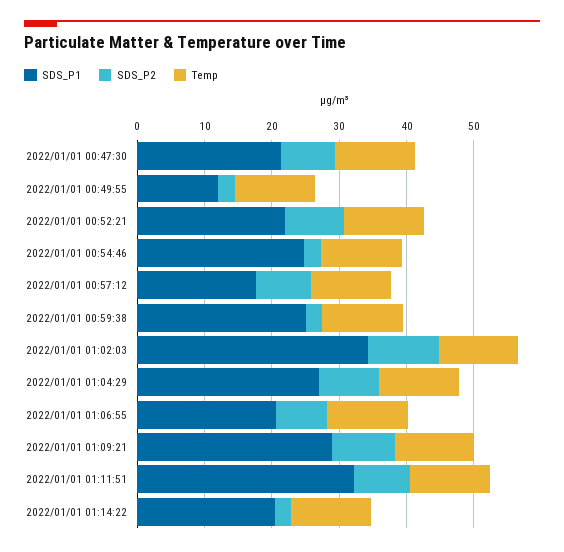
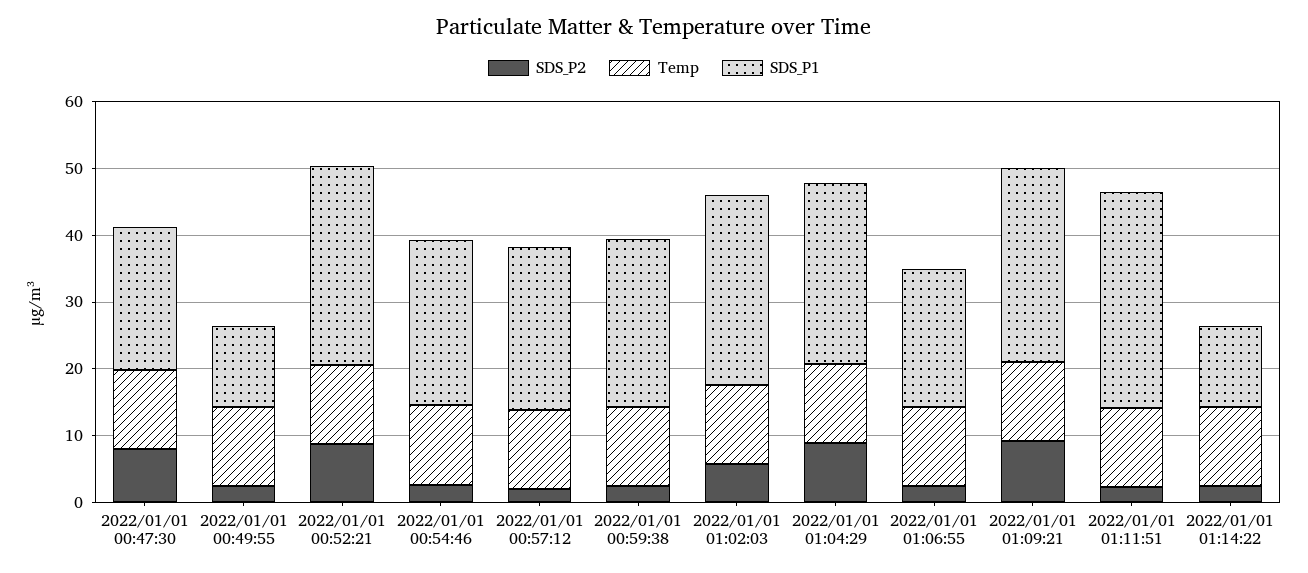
SDS_P1, 2022/01/01 00:52:21: 22 -> 30
SDS_P1, 2022/01/01 00:57:12: 18 -> 24
SDS_P2, 2022/01/01 00:57:12: 8 -> 2
SDS_P1, 2022/01/01 01:02:03: 34 -> 28
SDS_P2, 2022/01/01 01:02:03: 10 -> 6
SDS_P2, 2022/01/01 01:06:55: 8 -> 2
SDS_P2, 2022/01/01 01:11:51: 8 -> 2
SDS_P1, 2022/01/01 01:14:22: 20 -> 12

